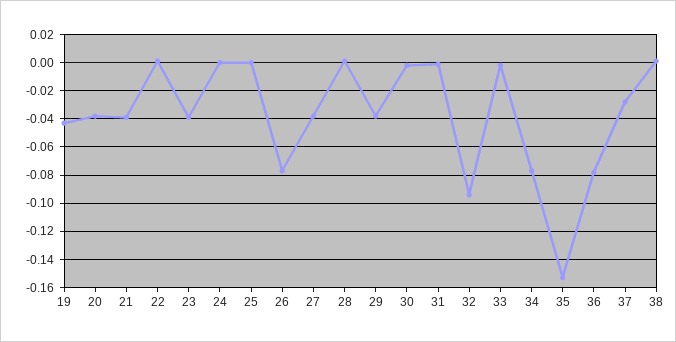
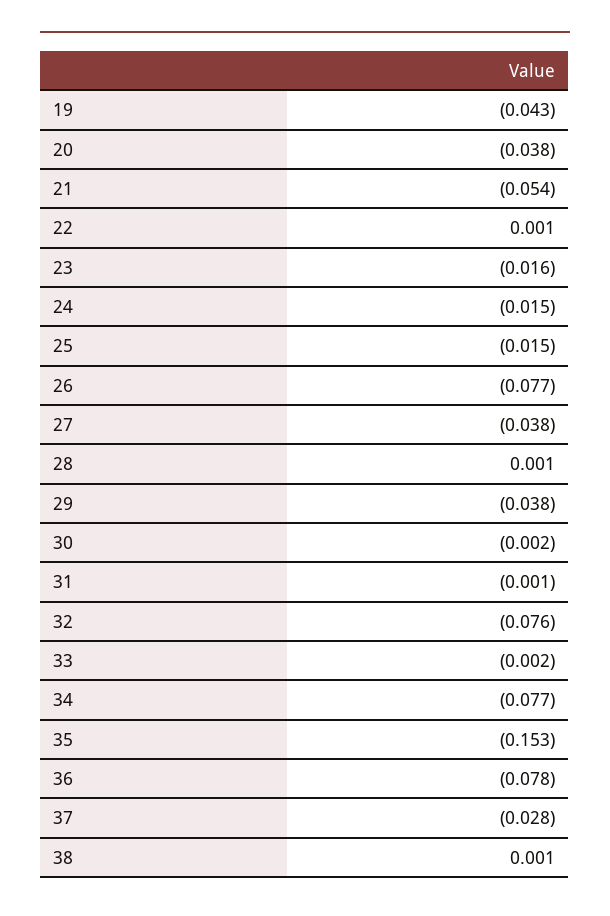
21: -0.04 -> -0.054
23: -0.04 -> -0.016
24: 0 -> -0.015
25: 0 -> -0.015
32: -0.095 -> -0.076

